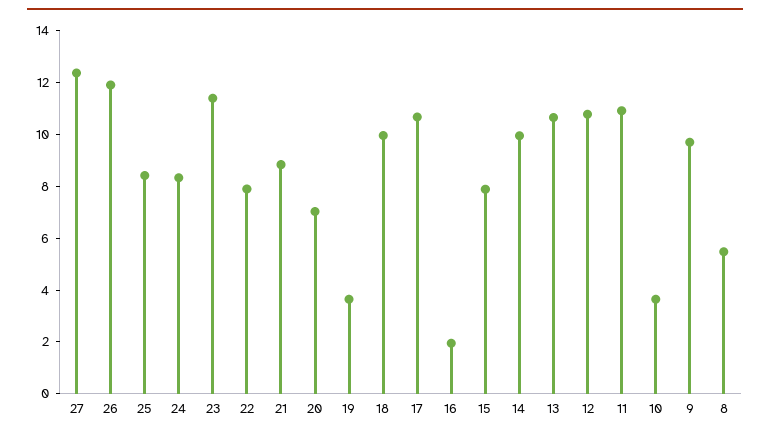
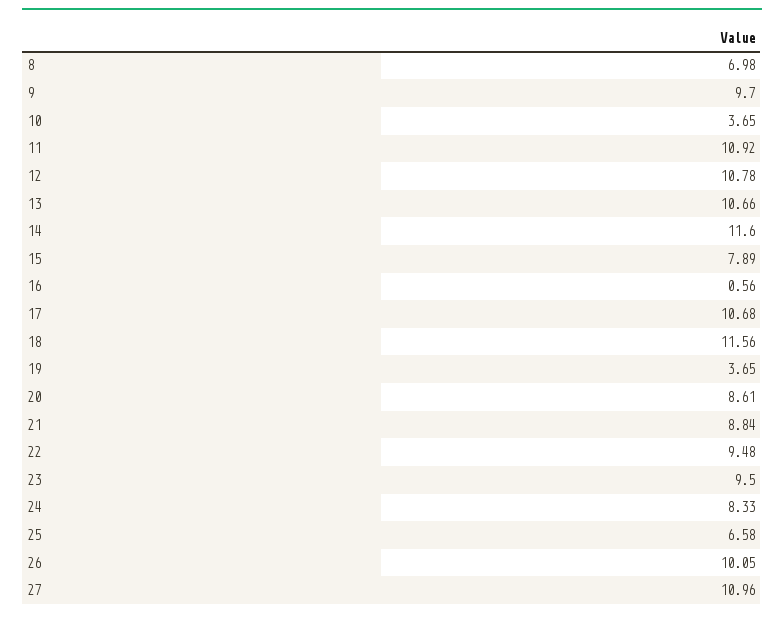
27: 12.5 -> 10.96
26: 12 -> 10.05
25: 8.5 -> 6.58
23: 11.5 -> 9.5
22: 8 -> 9.48
20: 7 -> 8.61
18: 10 -> 11.56
16: 2 -> 0.56
14: 10 -> 11.6
8: 5.5 -> 6.98

